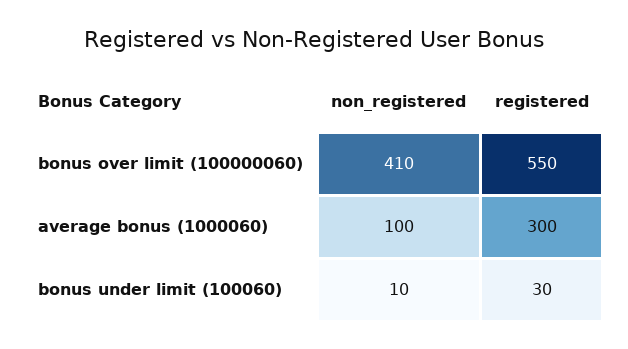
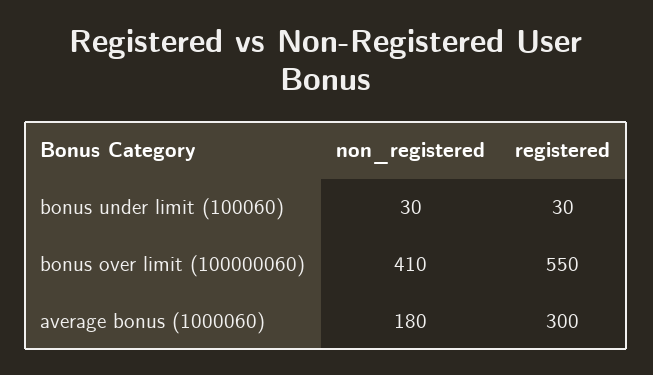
non_registered, average bonus (1000060): 100 -> 180
non_registered, bonus under limit (100060): 10 -> 30

